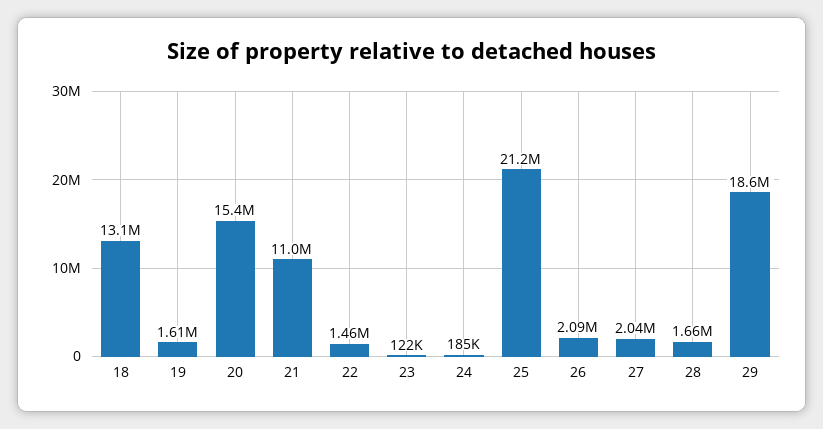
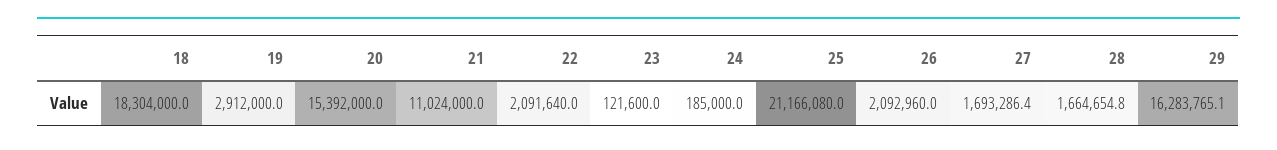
18: 13100000 -> 18304000
19: 1610000 -> 2912000
22: 1460000 -> 2091640
27: 2040000 -> 1693286.4
29: 18600000 -> 16283765.1

